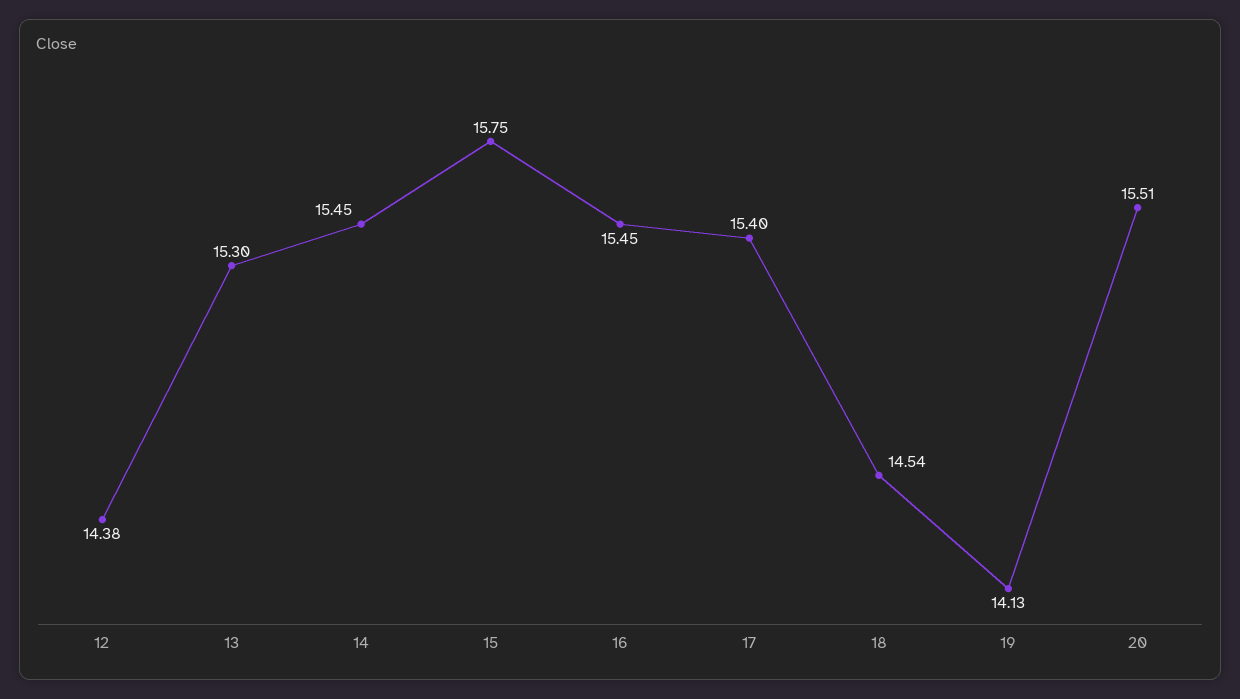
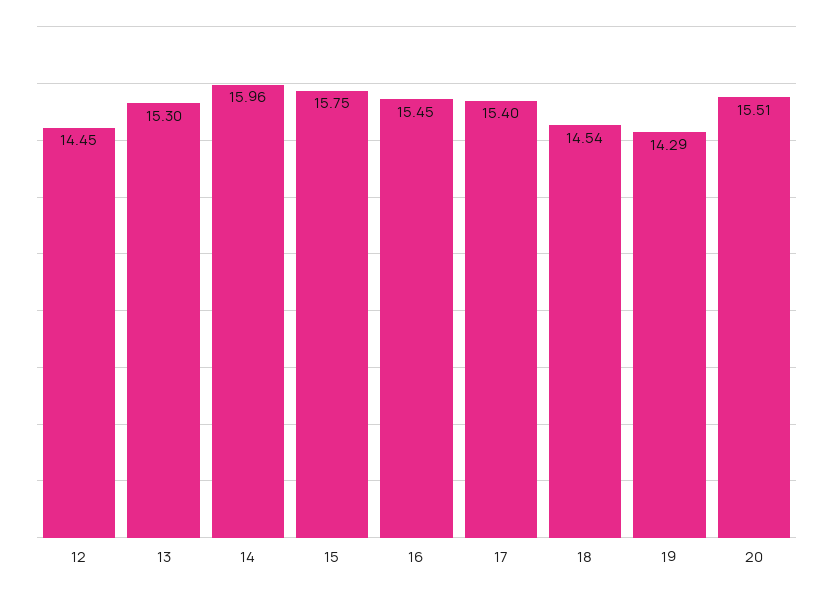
12: 14.38 -> 14.45
14: 15.45 -> 15.96
19: 14.13 -> 14.29

